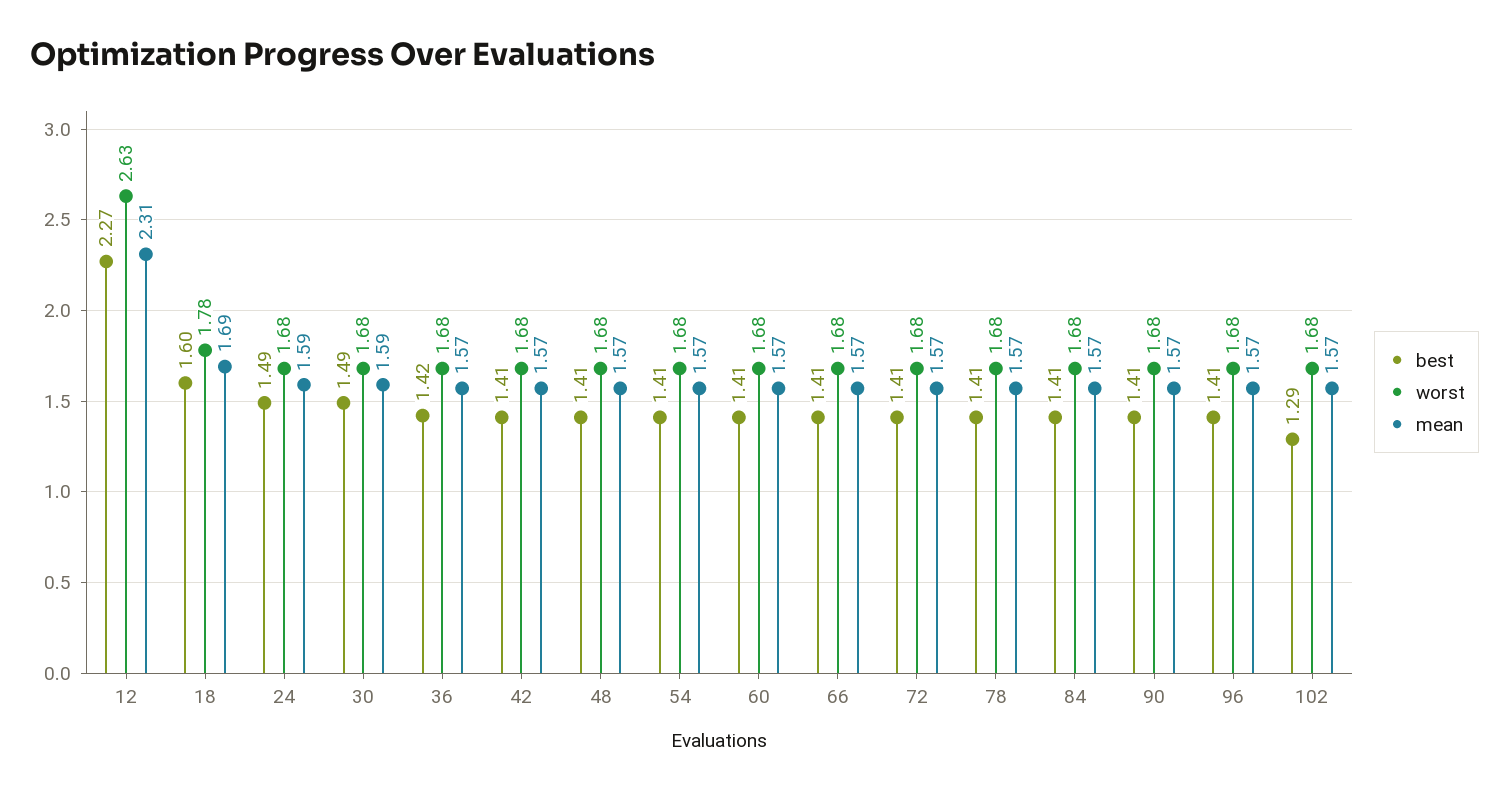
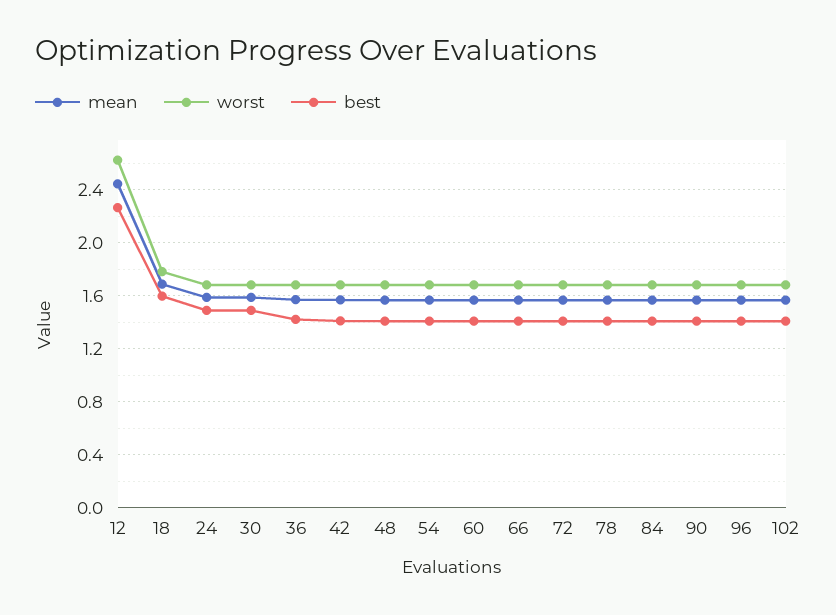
mean, 12: 2.31 -> 2.45
best, 102: 1.29 -> 1.4

